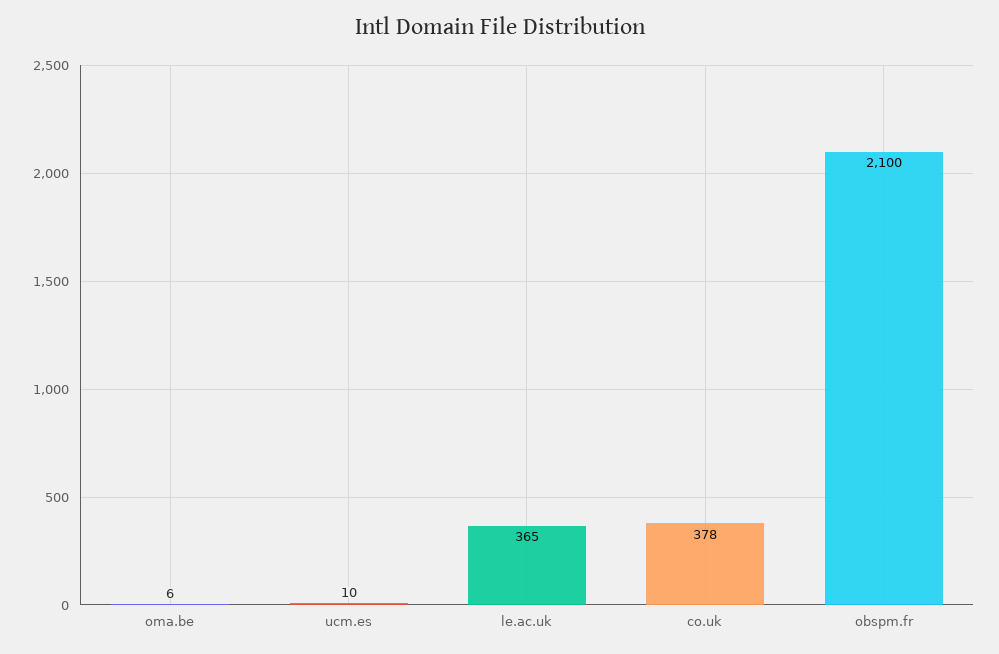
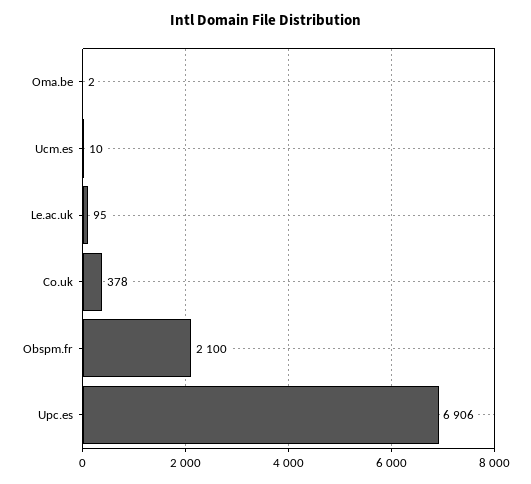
oma.be: 6 -> 2
le.ac.uk: 365 -> 95
Upc.es: none -> 6906

